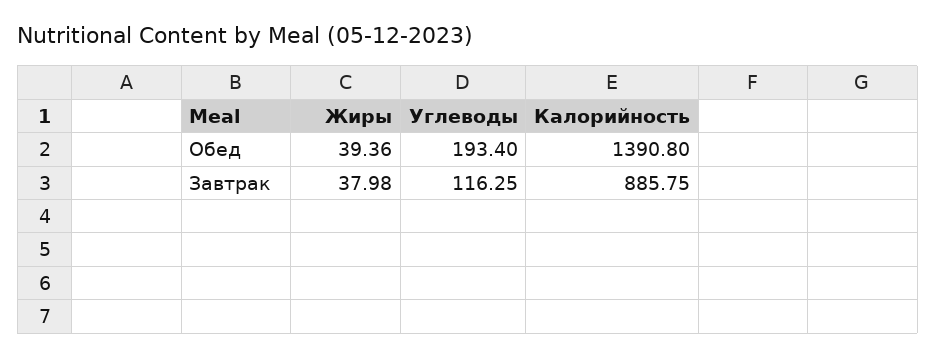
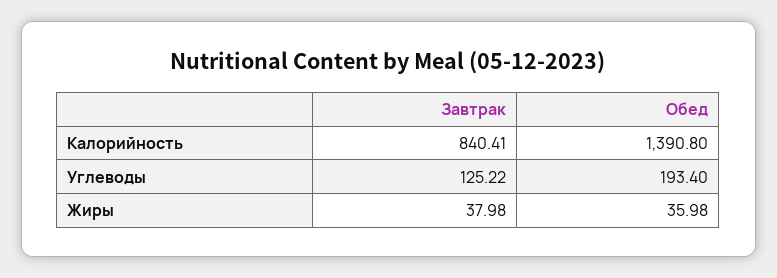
Жиры, Обед: 39.36 -> 35.98
Углеводы, Завтрак: 116.25 -> 125.22
Калорийность, Завтрак: 885.75 -> 840.41

